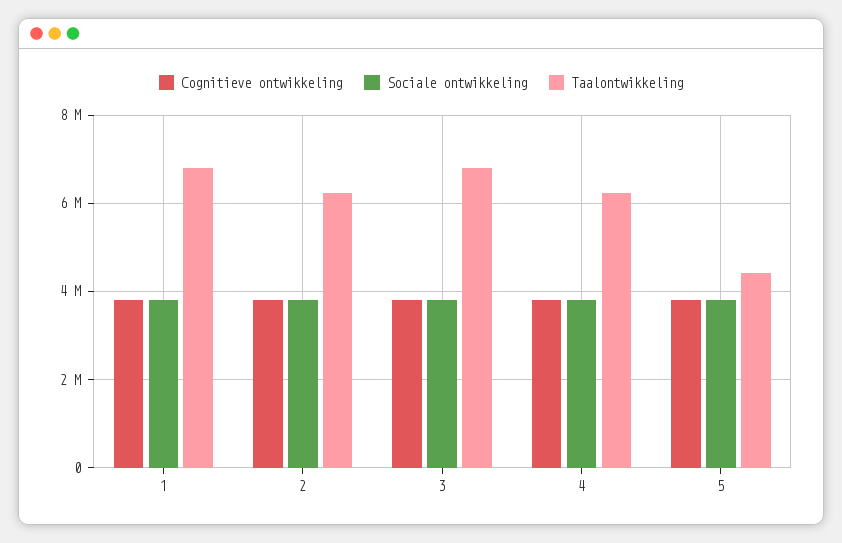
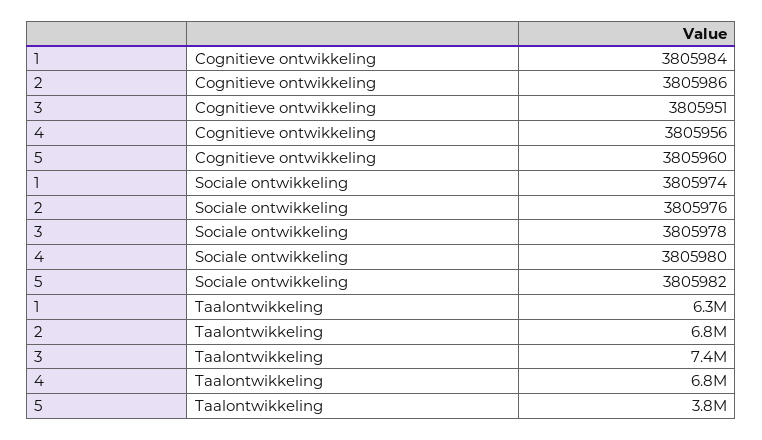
Taalontwikkeling, 1: 6800000 -> 6300000
Taalontwikkeling, 2: 6200000 -> 6800000
Taalontwikkeling, 3: 6800000 -> 7400000
Taalontwikkeling, 4: 6200000 -> 6800000
Taalontwikkeling, 5: 4400000 -> 3800000

